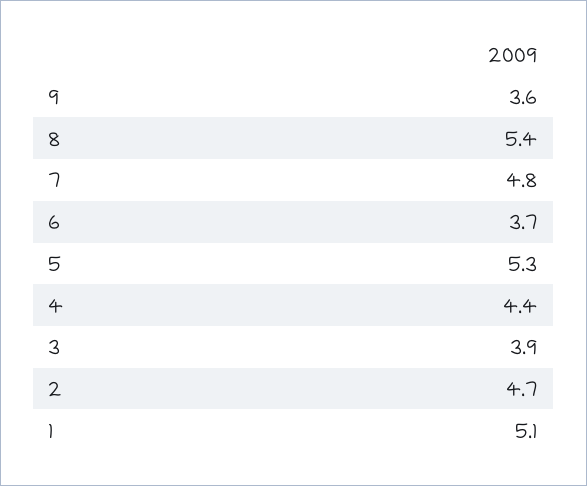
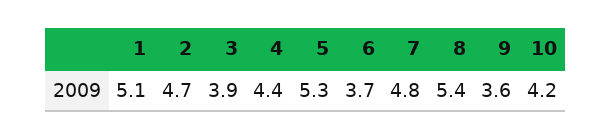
10: none -> 4.2

